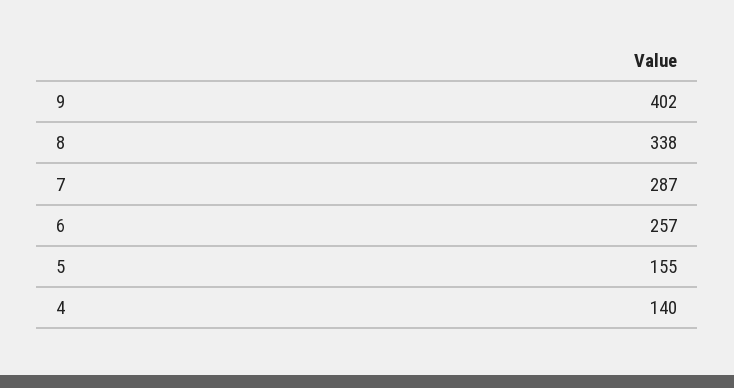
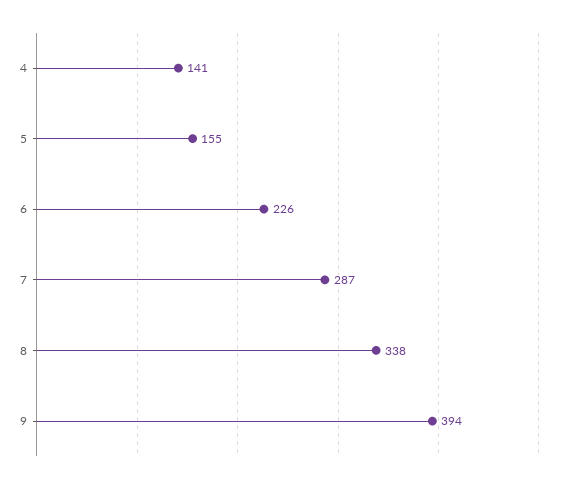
9: 402 -> 394
6: 257 -> 226
4: 140 -> 141

